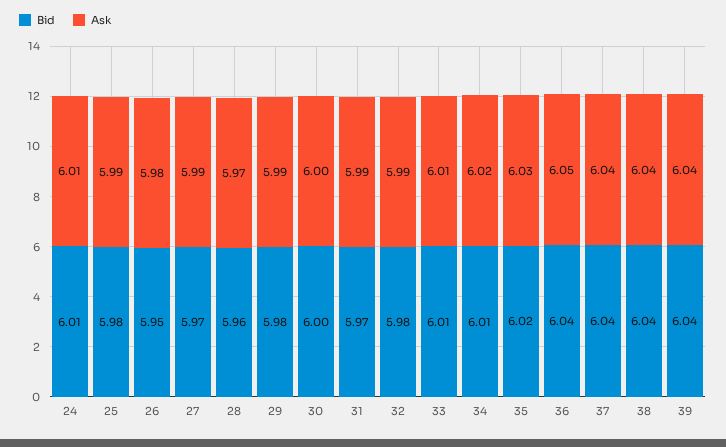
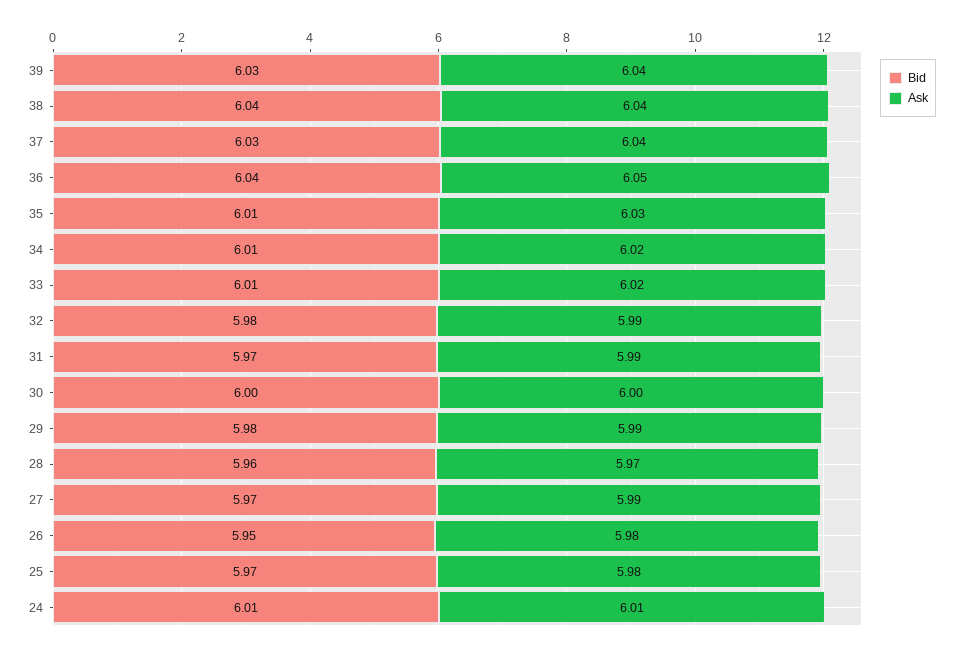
Bid, 25: 5.98 -> 5.97
Ask, 25: 5.99 -> 5.98
Ask, 33: 6.01 -> 6.02
Bid, 35: 6.02 -> 6.01
Bid, 37: 6.04 -> 6.03
Bid, 39: 6.04 -> 6.03

